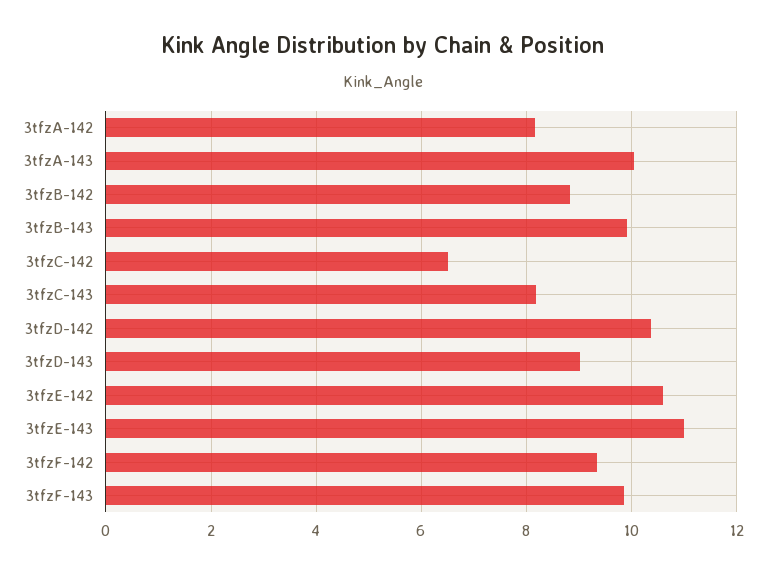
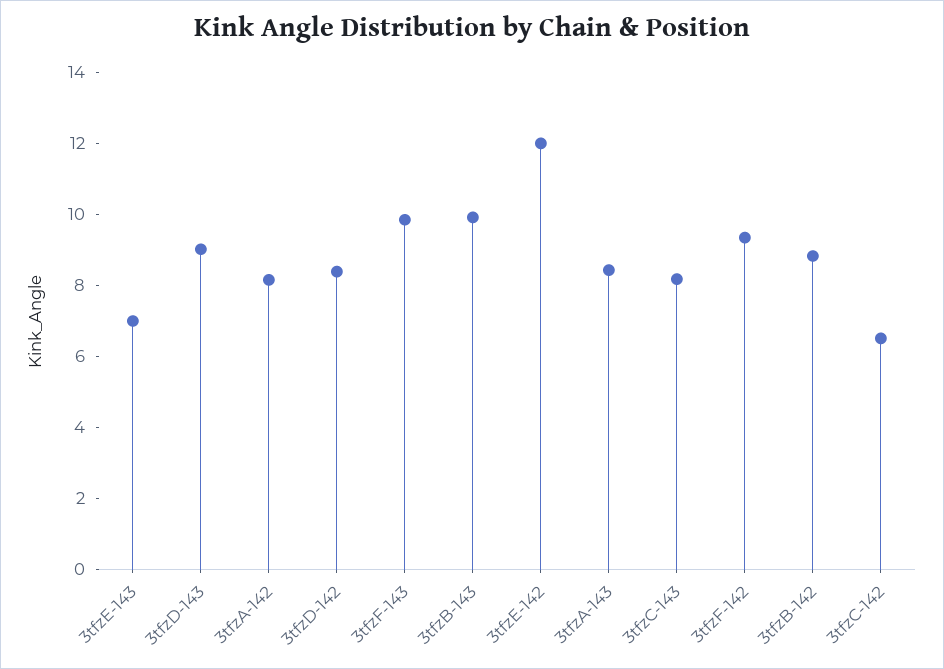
3tfzA-143: 10 -> 8.5
3tfzD-142: 10.4 -> 8.5
3tfzE-142: 10.6 -> 12
3tfzE-143: 11 -> 7

